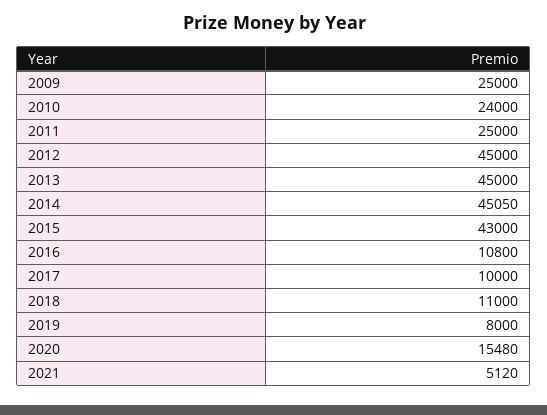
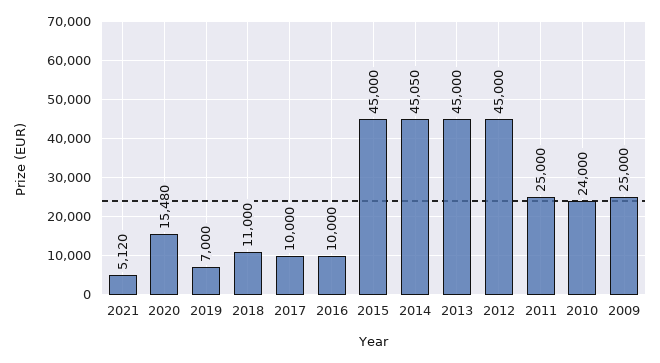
2015: 43000 -> 45000
2016: 10800 -> 10000
2019: 8000 -> 7000

